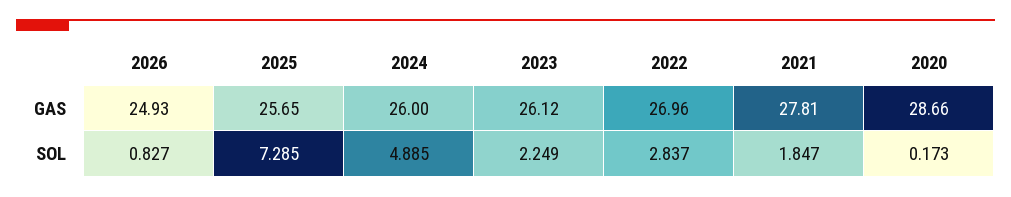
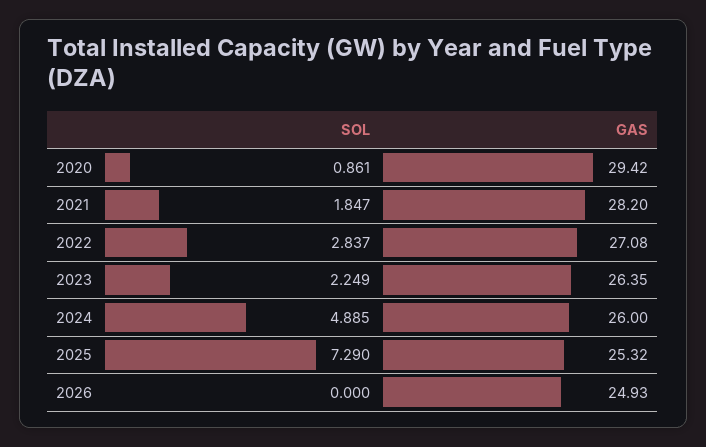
2025, GAS: 25.65 -> 25.32
2023, GAS: 26.12 -> 26.35
2022, GAS: 26.96 -> 27.08
2021, GAS: 27.81 -> 28.2
2020, GAS: 28.66 -> 29.42
2026, SOL: 0.827 -> 0
2025, SOL: 7.285 -> 7.29
2020, SOL: 0.173 -> 0.861

